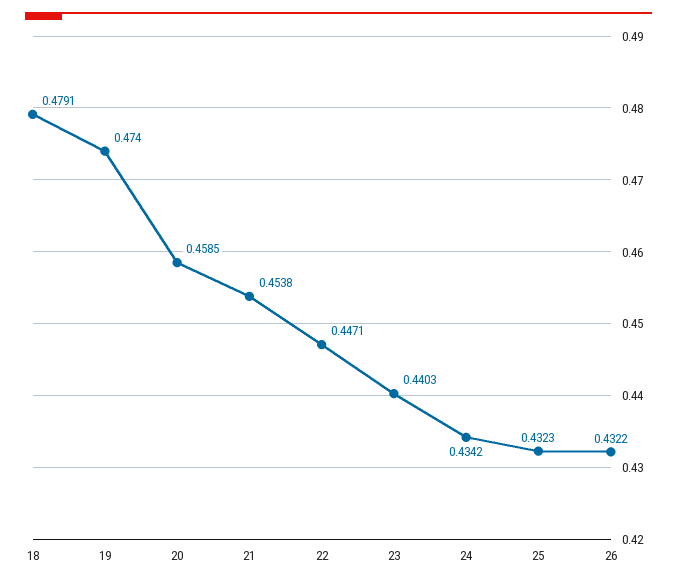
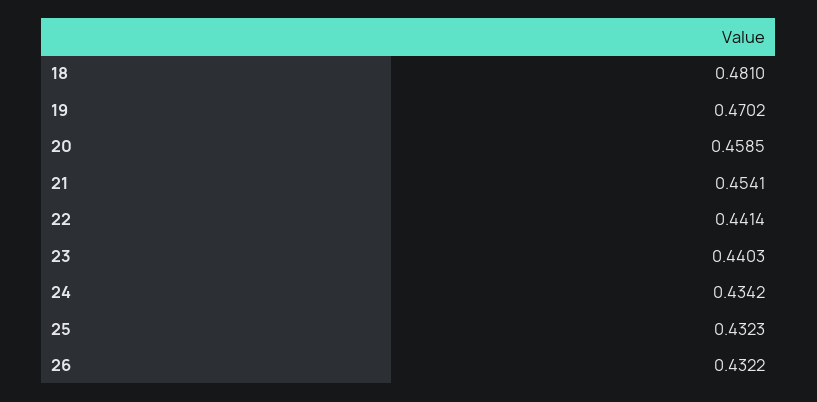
18: 0.4791 -> 0.481
19: 0.474 -> 0.4702
21: 0.4538 -> 0.4541
22: 0.4471 -> 0.4414

